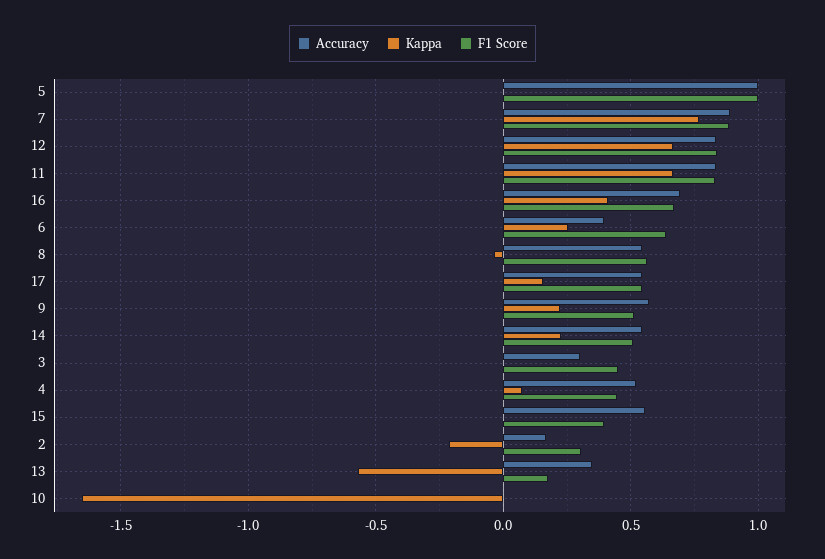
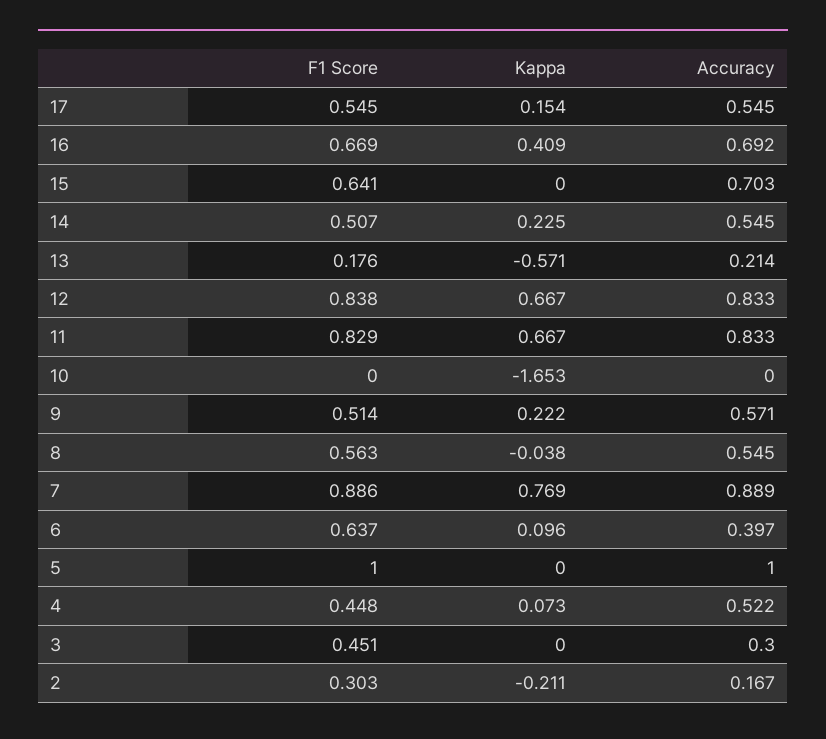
Kappa, 6: 0.25 -> 0.096
Accuracy, 15: 0.55 -> 0.703
F1 Score, 15: 0.4 -> 0.641
Accuracy, 13: 0.35 -> 0.214

